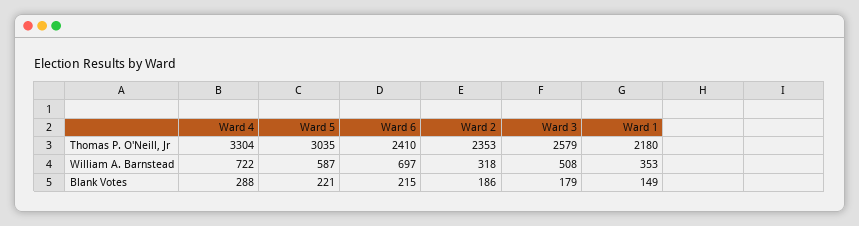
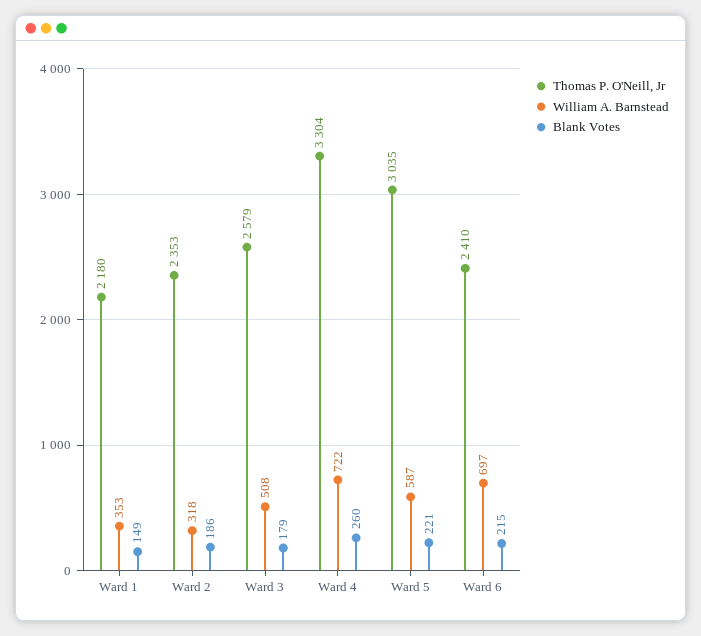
Blank Votes, Ward 4: 288 -> 260

